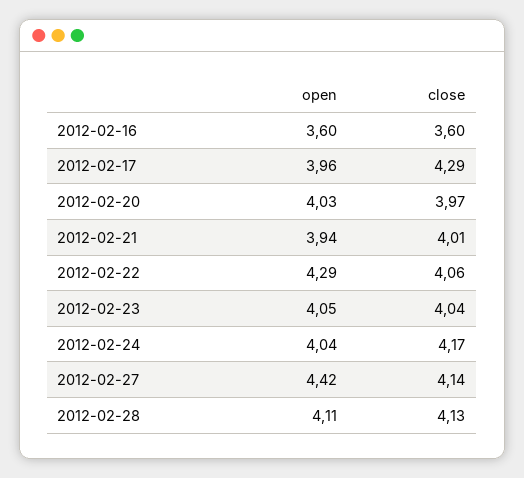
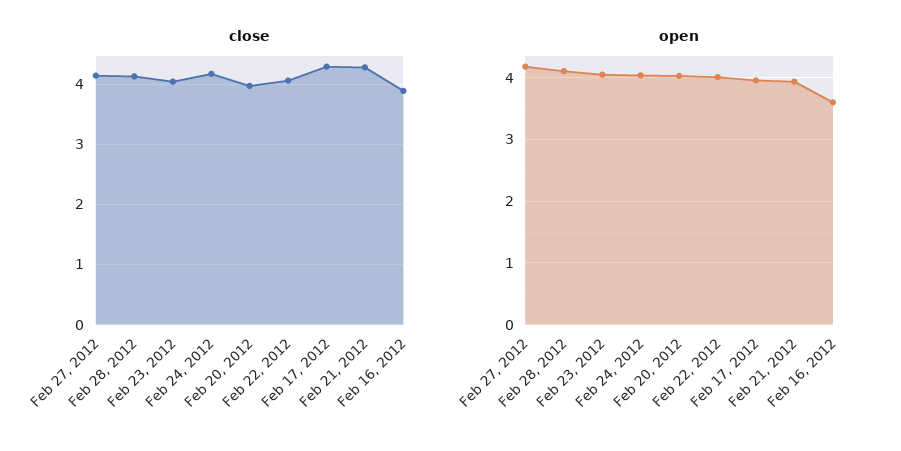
close, 2012-02-16: 3.6 -> 3.9
close, 2012-02-21: 4.01 -> 4.3
open, 2012-02-22: 4.29 -> 4
open, 2012-02-27: 4.42 -> 4.2

